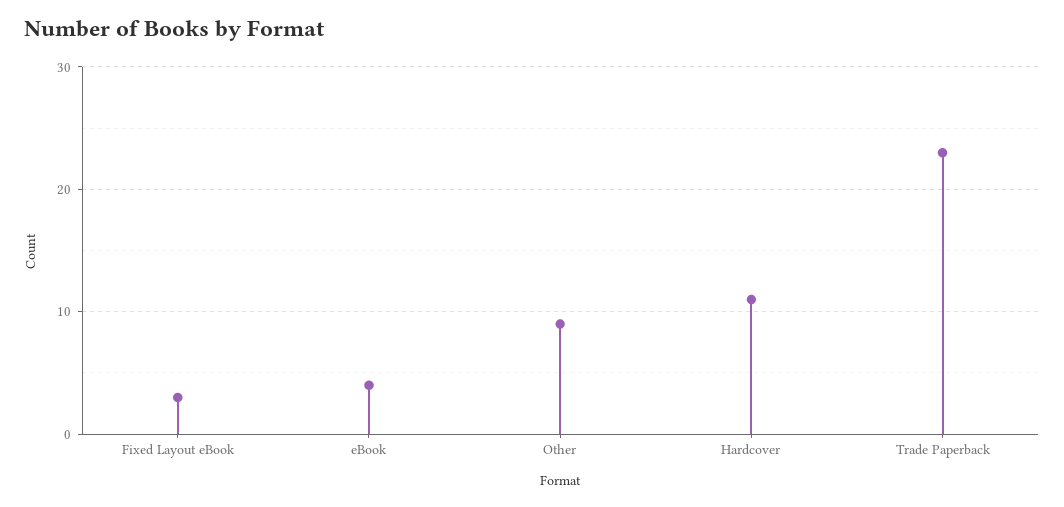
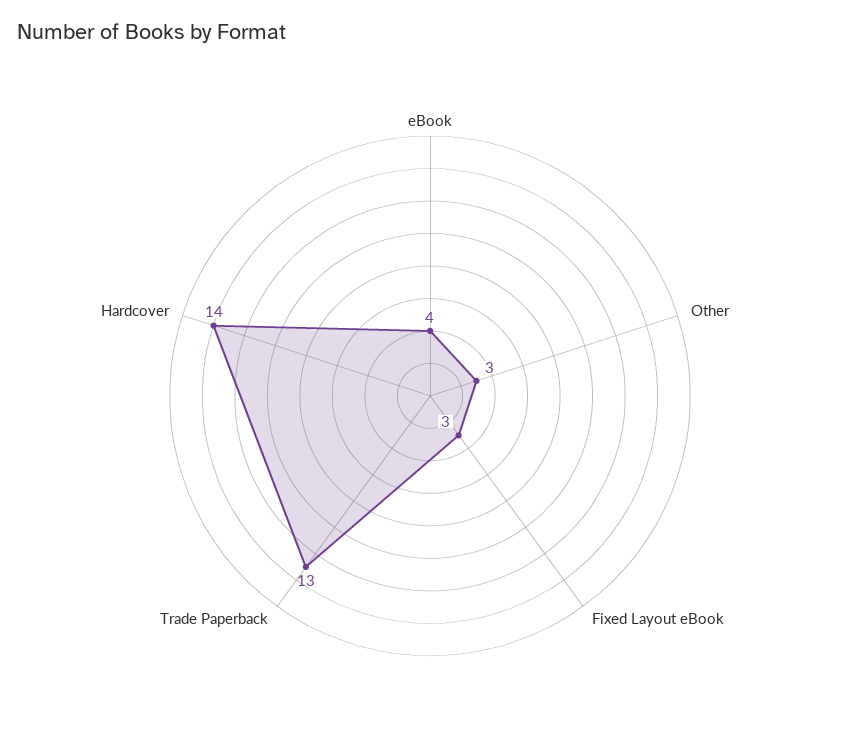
Other: 9 -> 3
Hardcover: 11 -> 14
Trade Paperback: 23 -> 13

